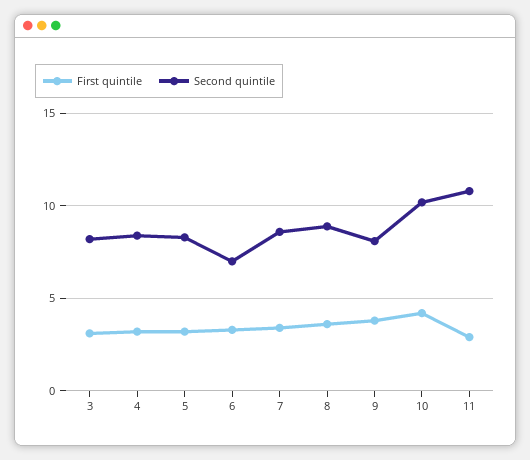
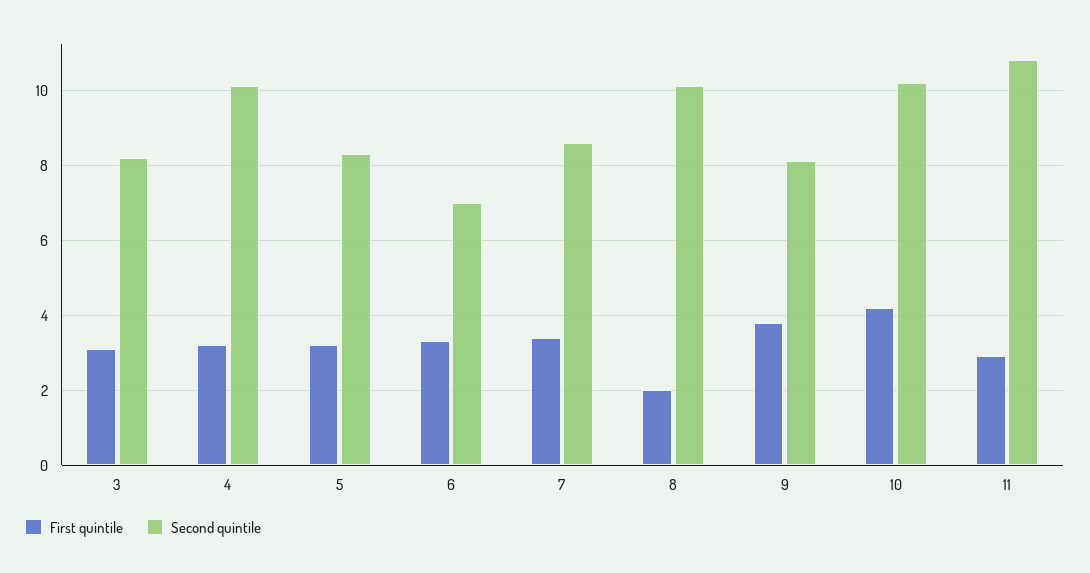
Second quintile, 4: 8.5 -> 10
First quintile, 8: 3.5 -> 2
Second quintile, 8: 9 -> 10

